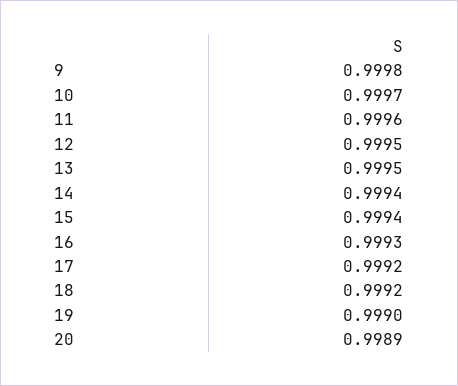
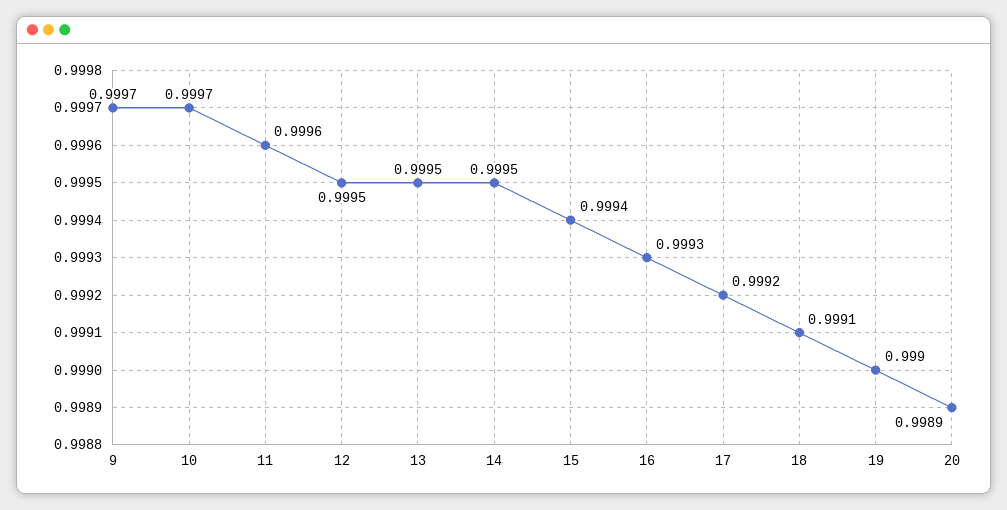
9: 0.9998 -> 0.9997
14: 0.9994 -> 0.9995
18: 0.9992 -> 0.9991

